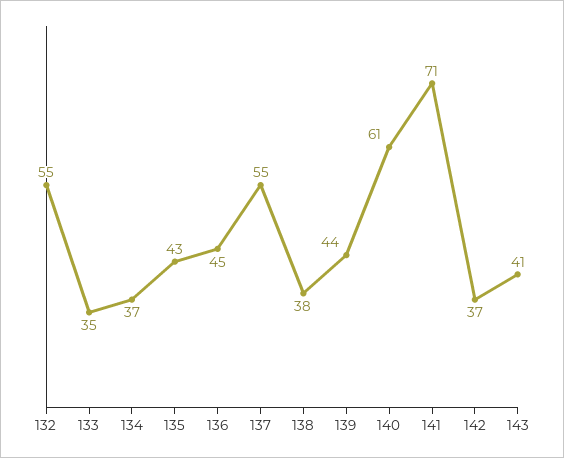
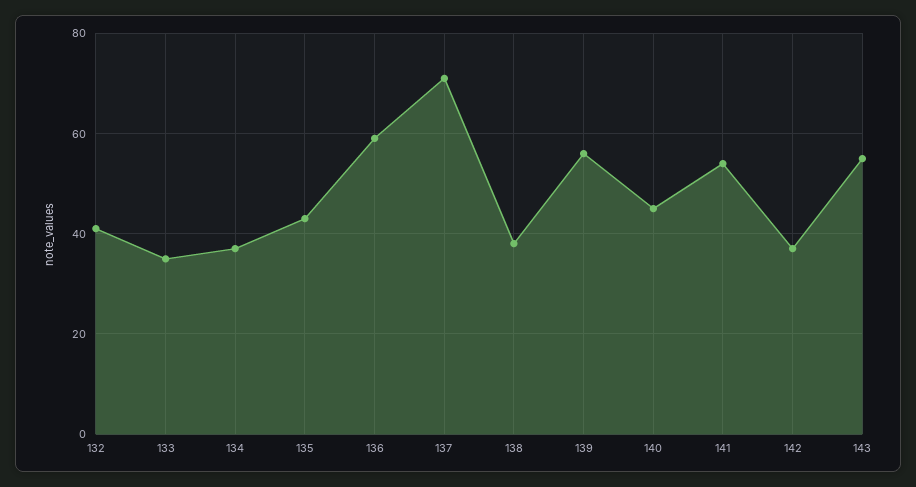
132: 55 -> 40
136: 45 -> 60
137: 55 -> 70
139: 44 -> 55
140: 61 -> 45
141: 71 -> 55
143: 41 -> 55

